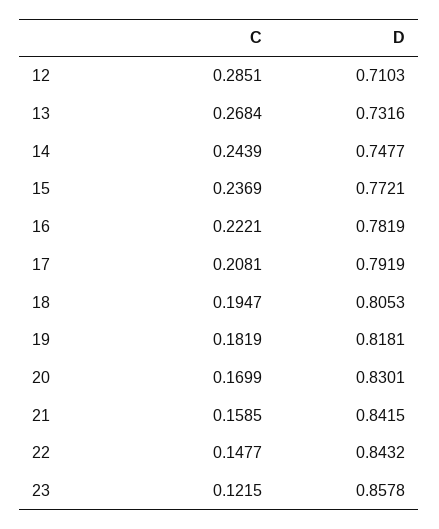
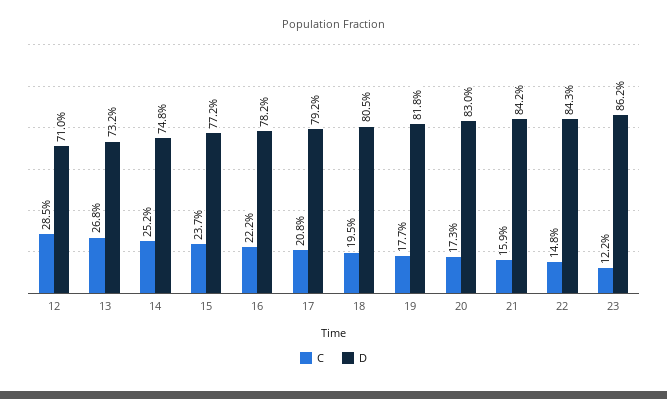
C, 14: 0.2439 -> 0.252
C, 19: 0.1819 -> 0.177
C, 20: 0.1699 -> 0.173
D, 23: 0.8578 -> 0.862

